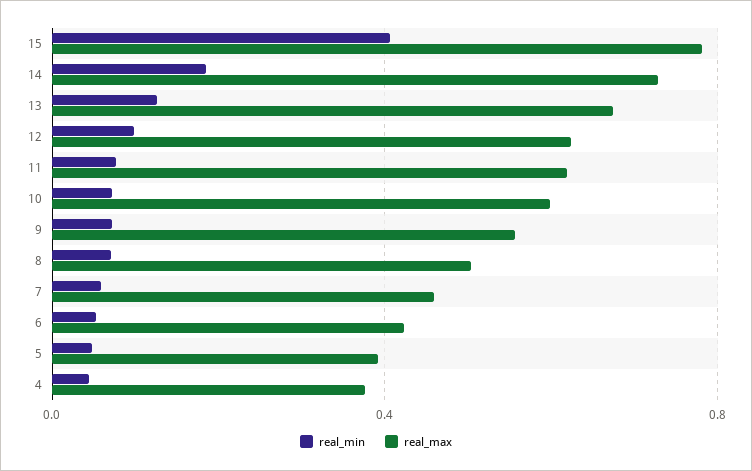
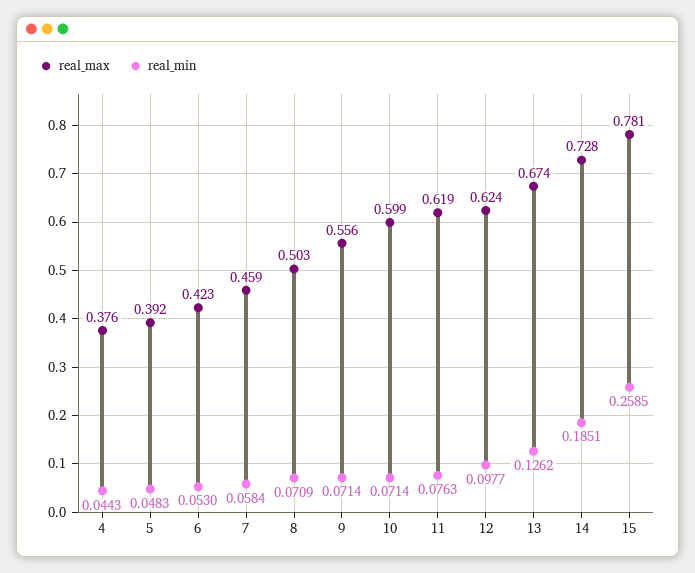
real_min, 15: 0.4 -> 0.2585

